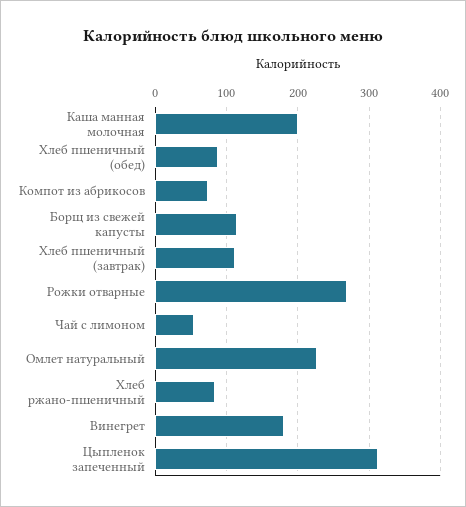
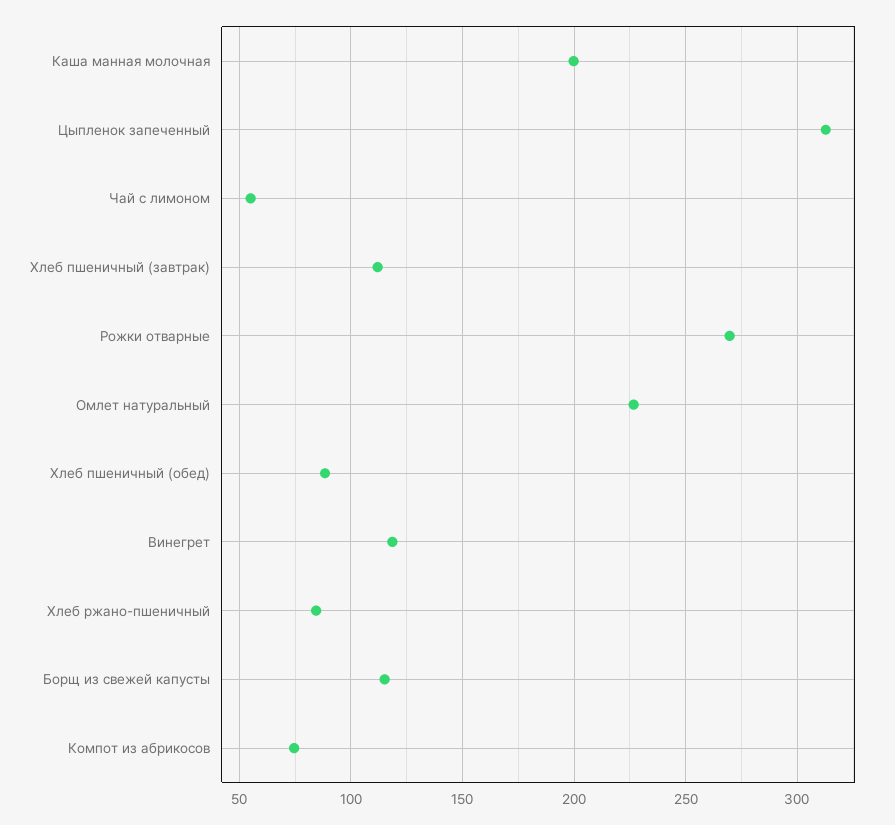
Винегрет: 180 -> 120

